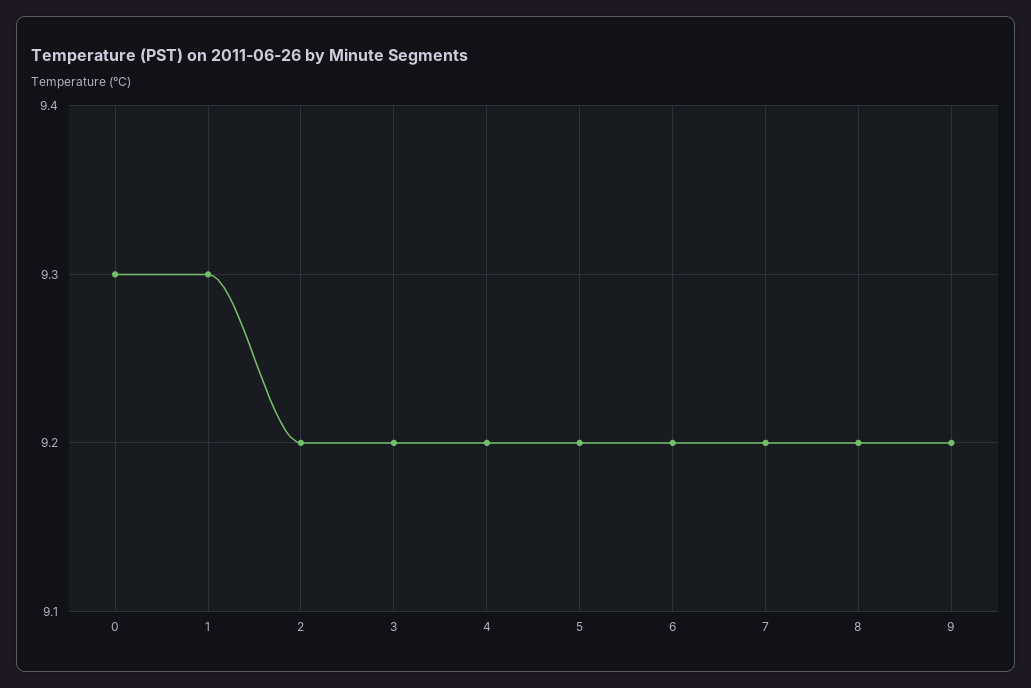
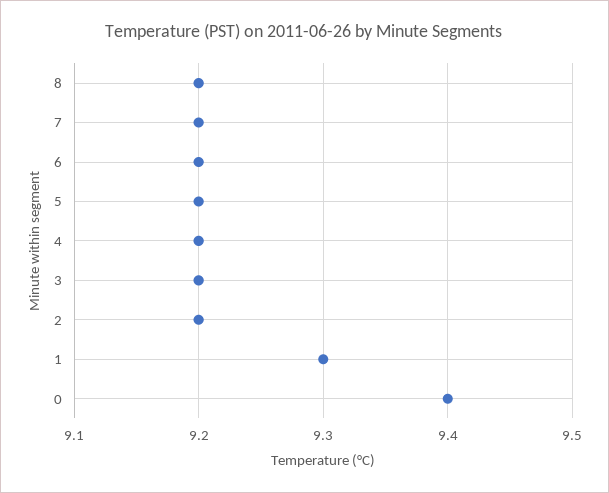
0: 9.3 -> 9.4
9: 9.2 -> none

